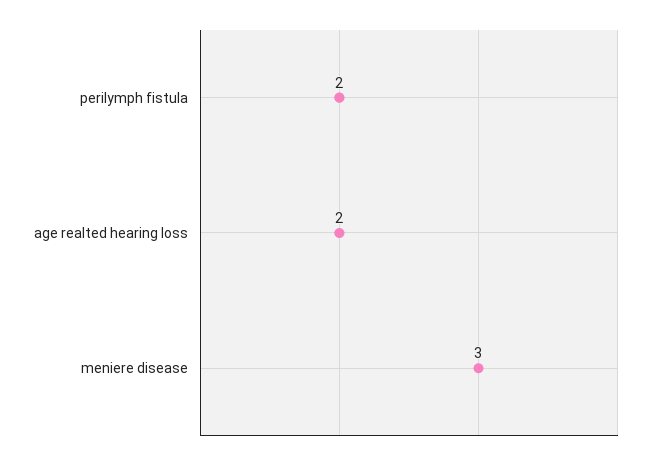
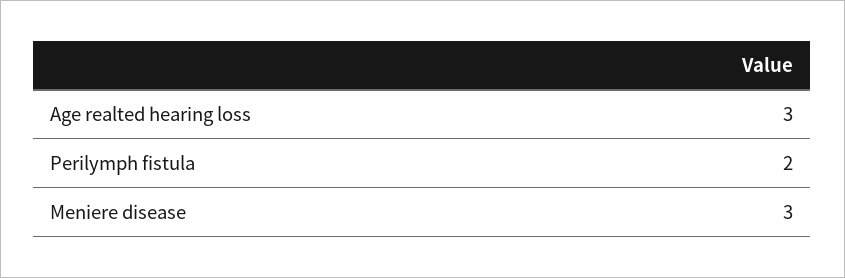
age realted hearing loss: 2 -> 3

